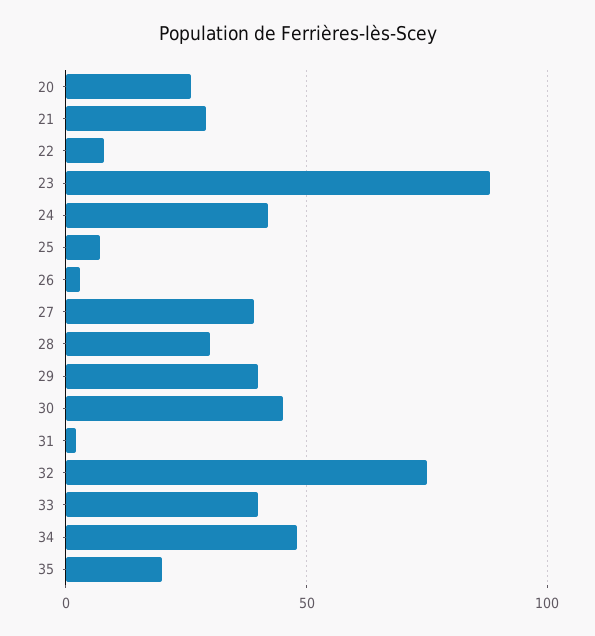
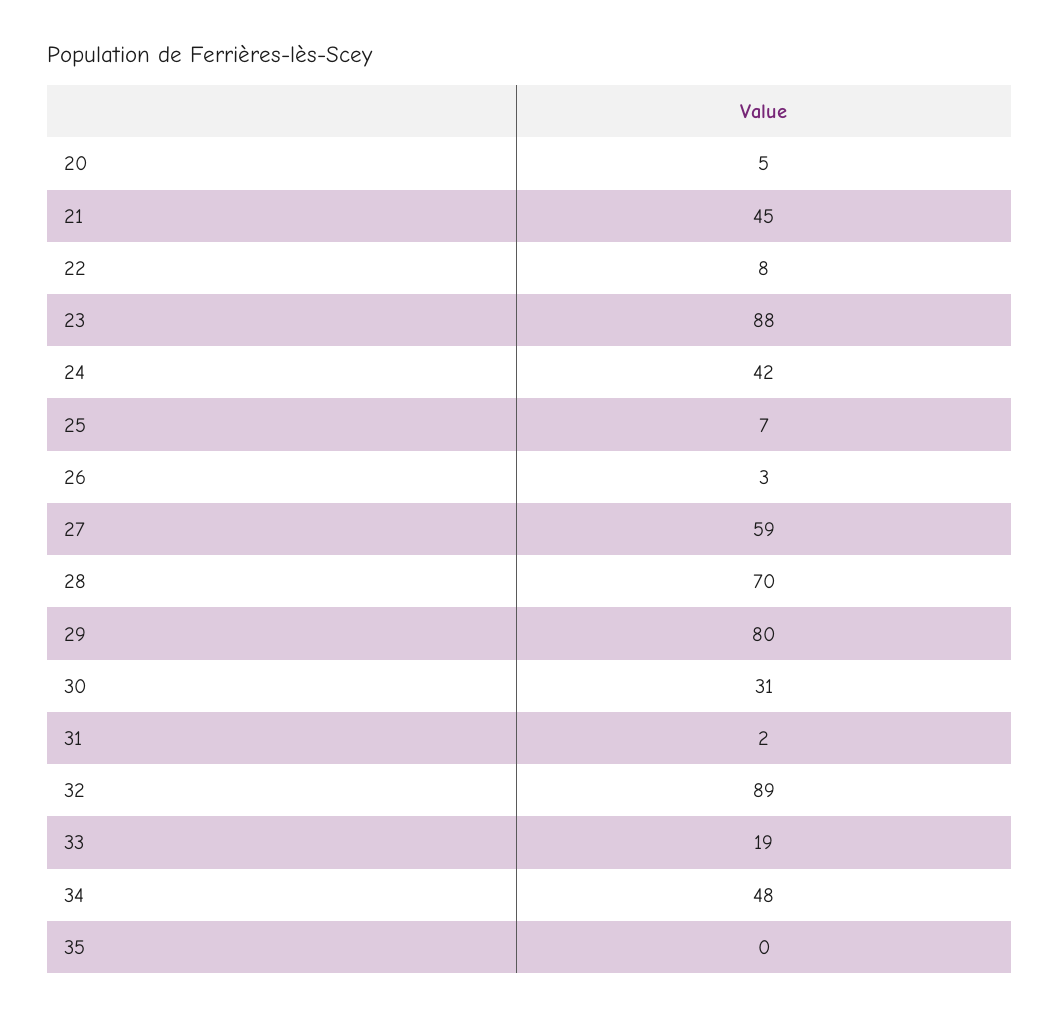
20: 25 -> 5
21: 30 -> 45
27: 40 -> 59
28: 30 -> 70
29: 40 -> 80
30: 45 -> 31
32: 75 -> 89
33: 40 -> 19
35: 20 -> 0

